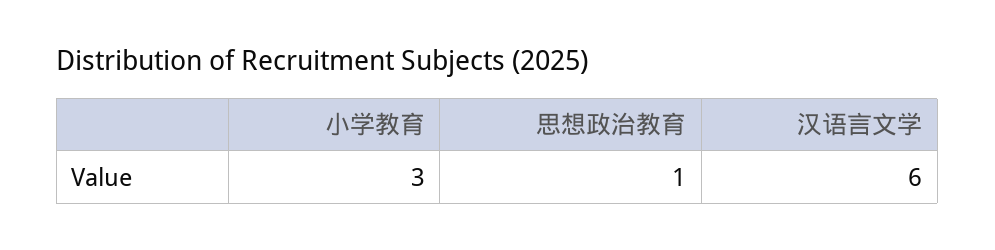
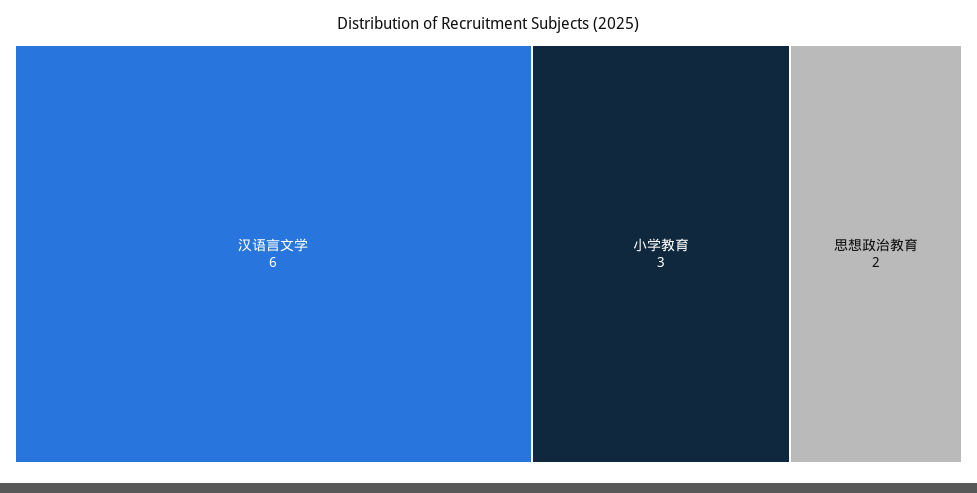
思想政治教育: 1 -> 2

